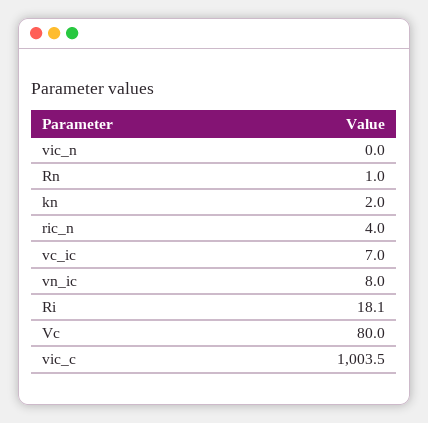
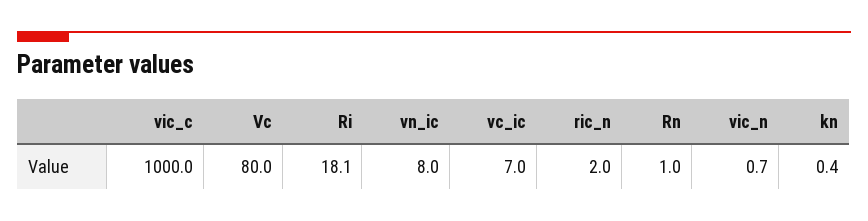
vic_n: 0 -> 0.7
kn: 2 -> 0.4
ric_n: 4 -> 2
vic_c: 1003.5 -> 1000

